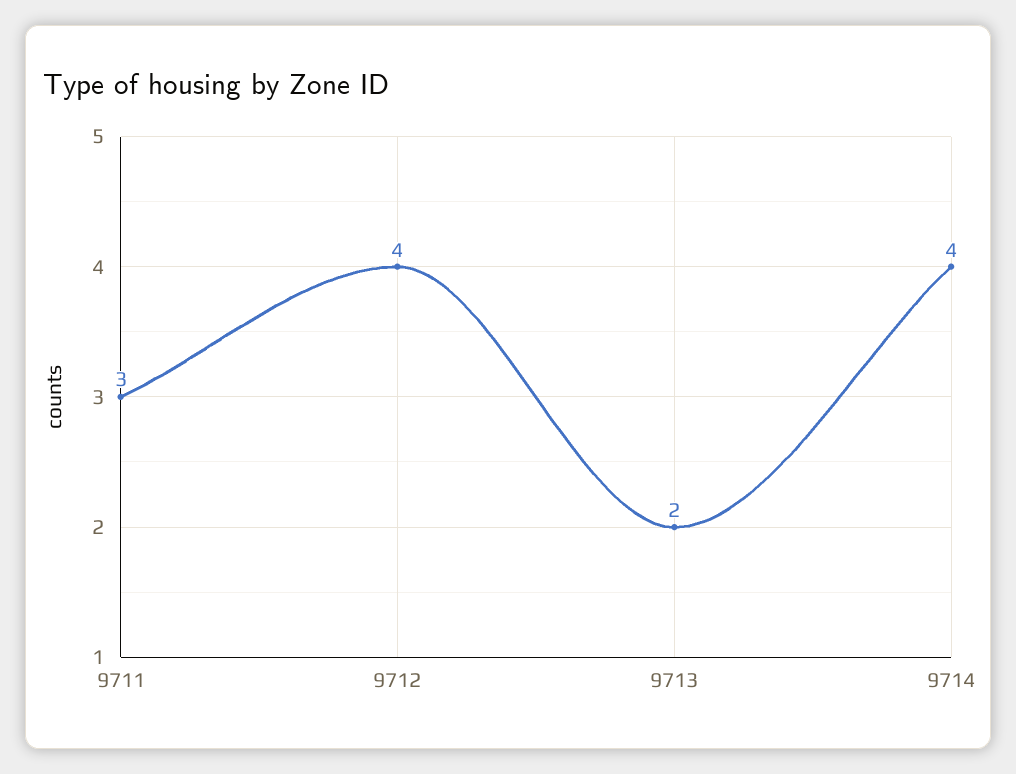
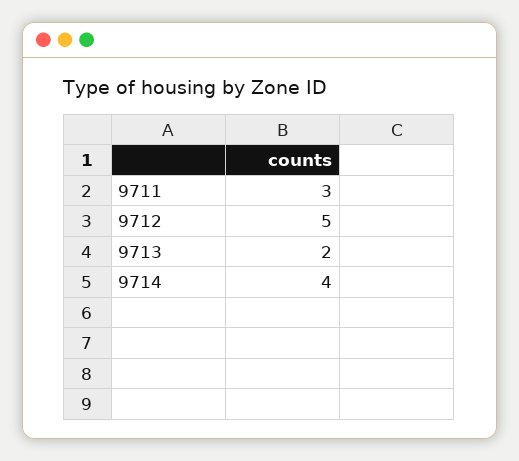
9712: 4 -> 5

